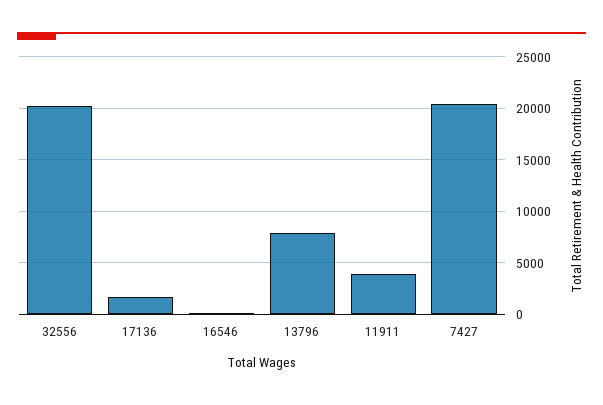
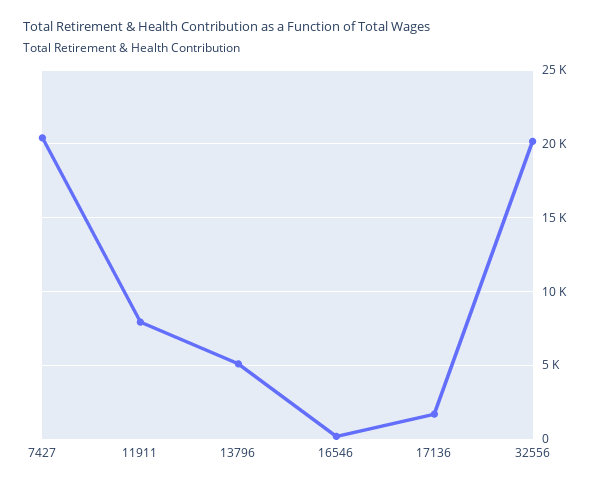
13796: 8000 -> 5000
11911: 4000 -> 8000

